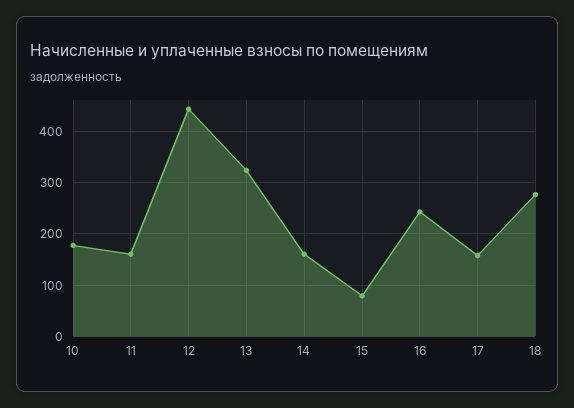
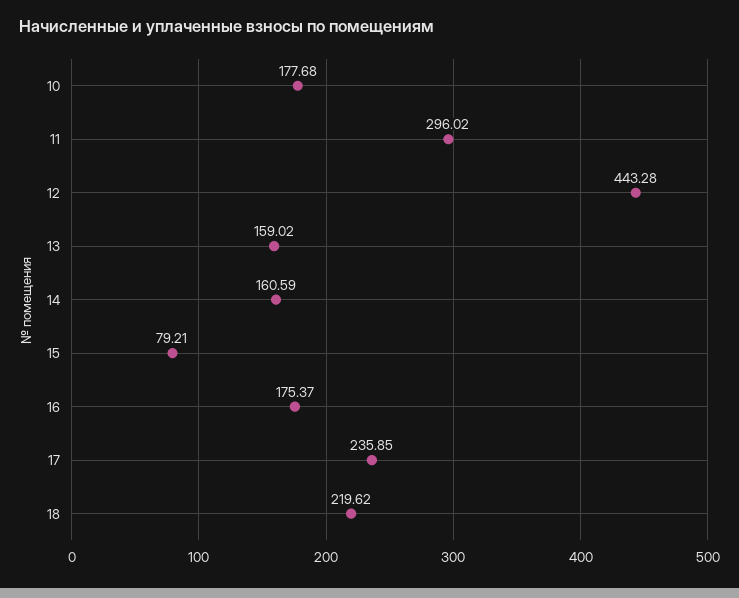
11: 160 -> 296.02
13: 320 -> 159.02
16: 240 -> 175.37
17: 160 -> 235.85
18: 280 -> 219.62

